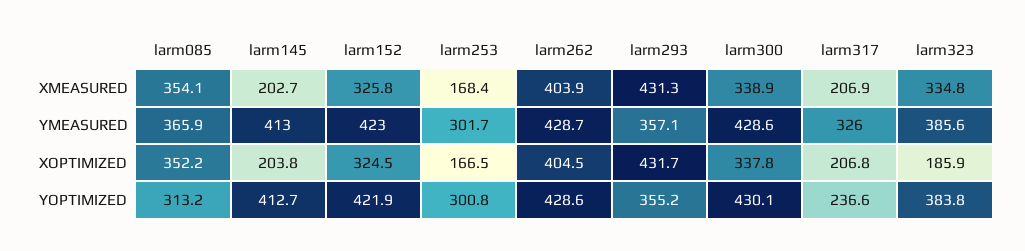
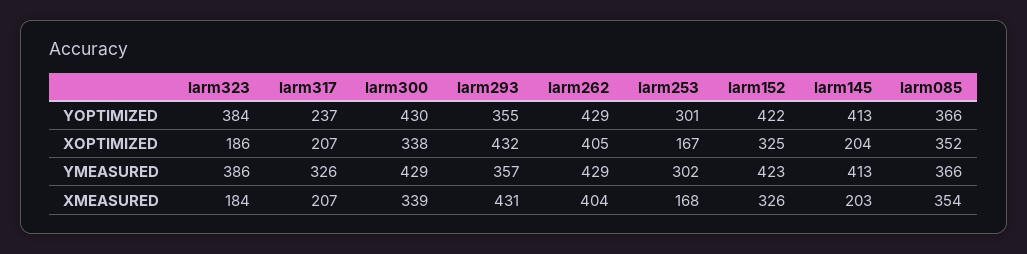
larm323, XMEASURED: 334.8 -> 184
larm085, YOPTIMIZED: 313.2 -> 366

